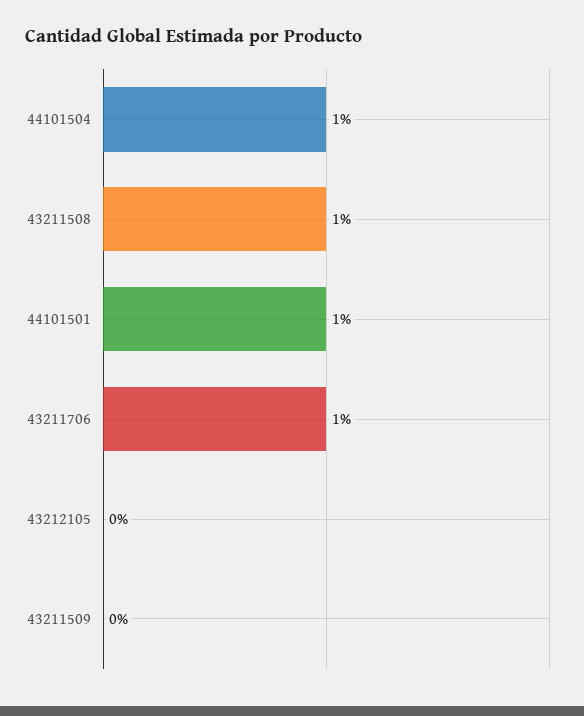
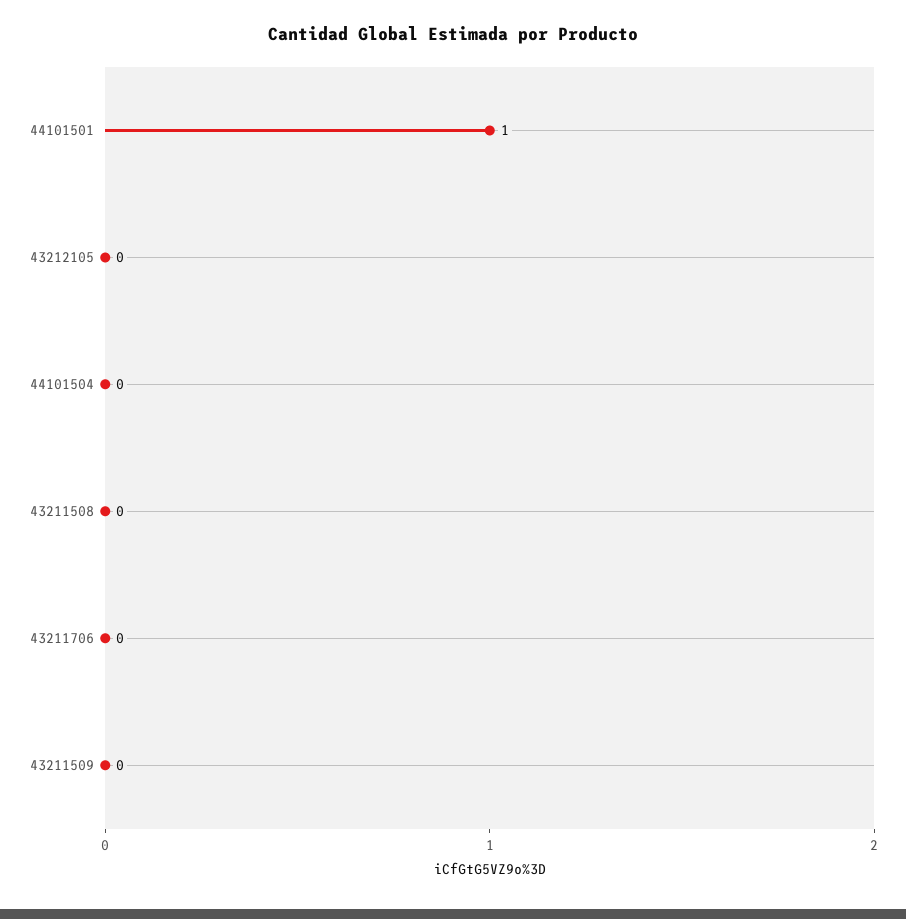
44101504: 1 -> 0
43211508: 1 -> 0
43211706: 1 -> 0

